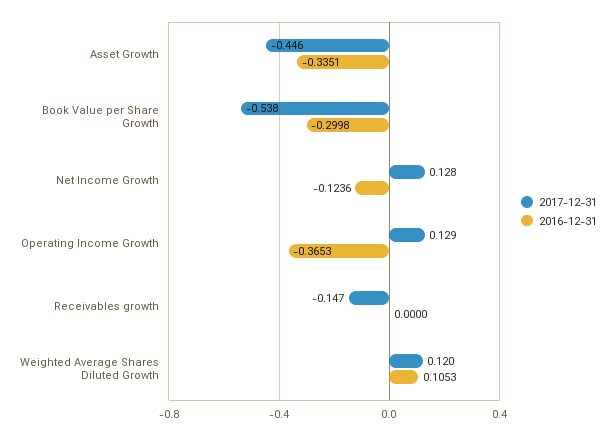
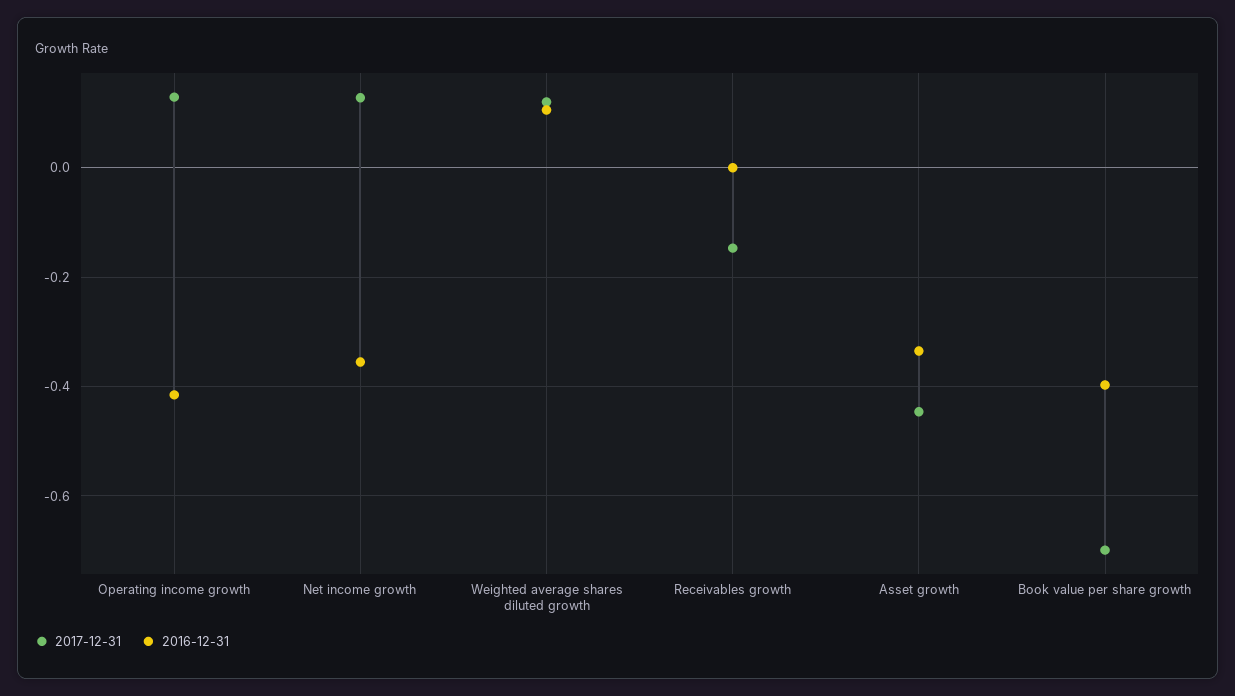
2017-12-31, Book Value per Share Growth: -0.538 -> -0.7
2016-12-31, Book Value per Share Growth: -0.2998 -> -0.4
2016-12-31, Net Income Growth: -0.1236 -> -0.36
2016-12-31, Operating Income Growth: -0.3653 -> -0.42

